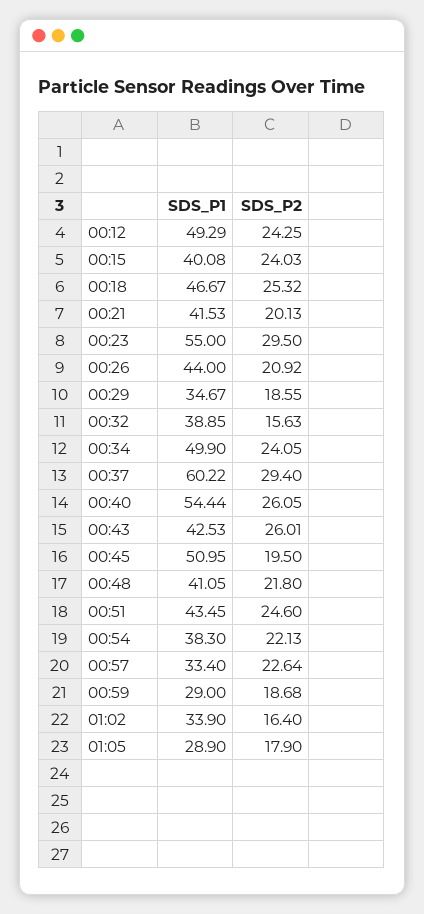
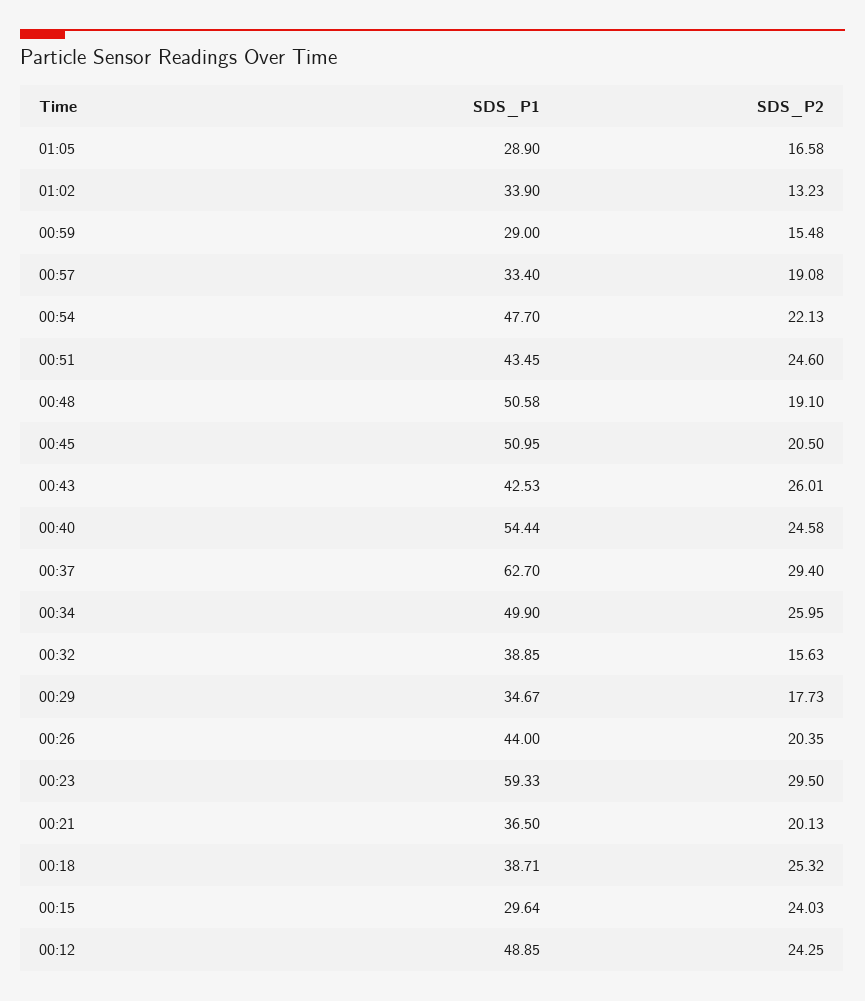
SDS_P1, 00:12: 49.29 -> 48.85
SDS_P1, 00:15: 40.08 -> 29.64
SDS_P1, 00:18: 46.67 -> 38.71
SDS_P1, 00:21: 41.53 -> 36.5
SDS_P1, 00:23: 55 -> 59.33
SDS_P2, 00:26: 20.92 -> 20.35
SDS_P2, 00:29: 18.55 -> 17.73
SDS_P2, 00:34: 24.05 -> 25.95
SDS_P1, 00:37: 60.22 -> 62.7
SDS_P2, 00:40: 26.05 -> 24.58
SDS_P2, 00:45: 19.5 -> 20.5
SDS_P1, 00:48: 41.05 -> 50.58
SDS_P2, 00:48: 21.8 -> 19.1
SDS_P1, 00:54: 38.3 -> 47.7
SDS_P2, 00:57: 22.64 -> 19.08
SDS_P2, 00:59: 18.68 -> 15.48
SDS_P2, 01:02: 16.4 -> 13.23
SDS_P2, 01:05: 17.9 -> 16.58

